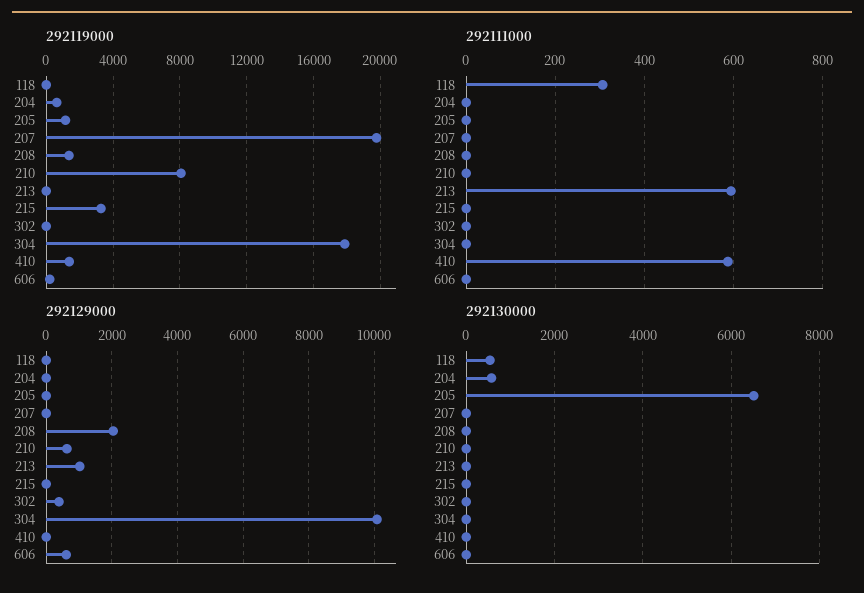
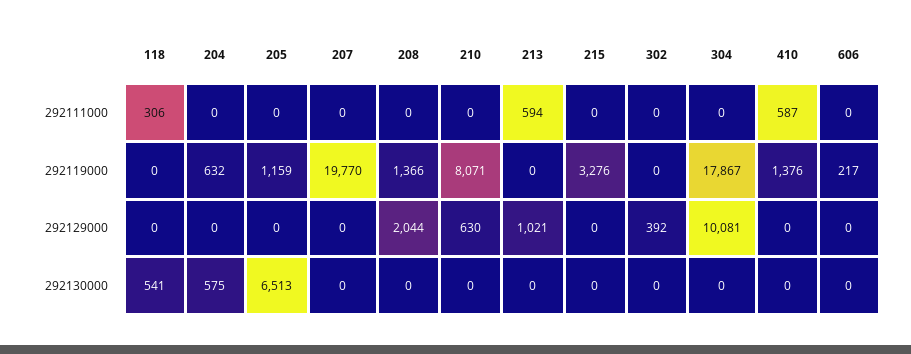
292129000, 606: 600 -> 0

